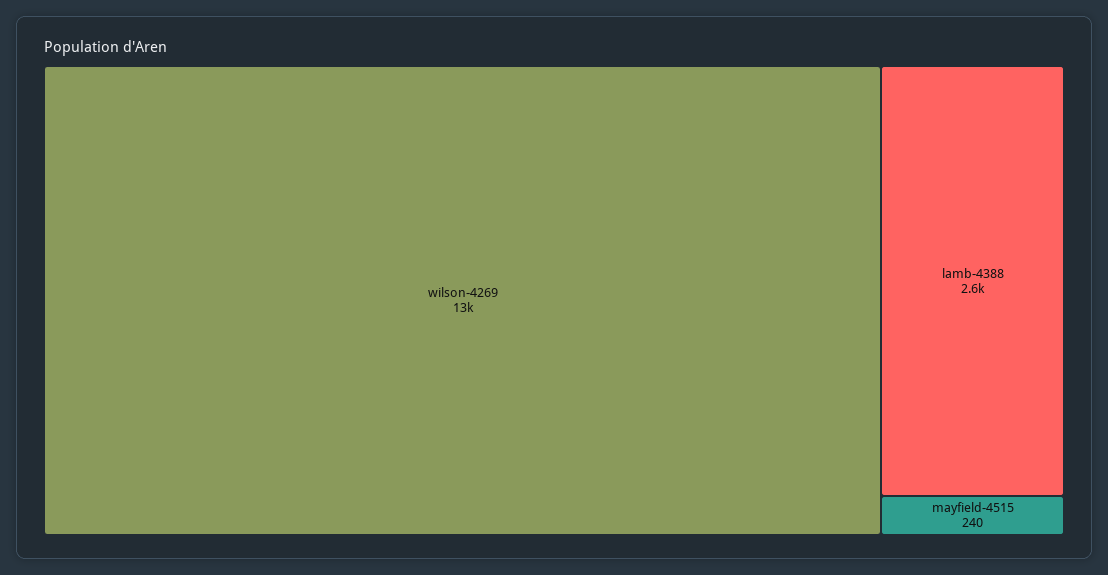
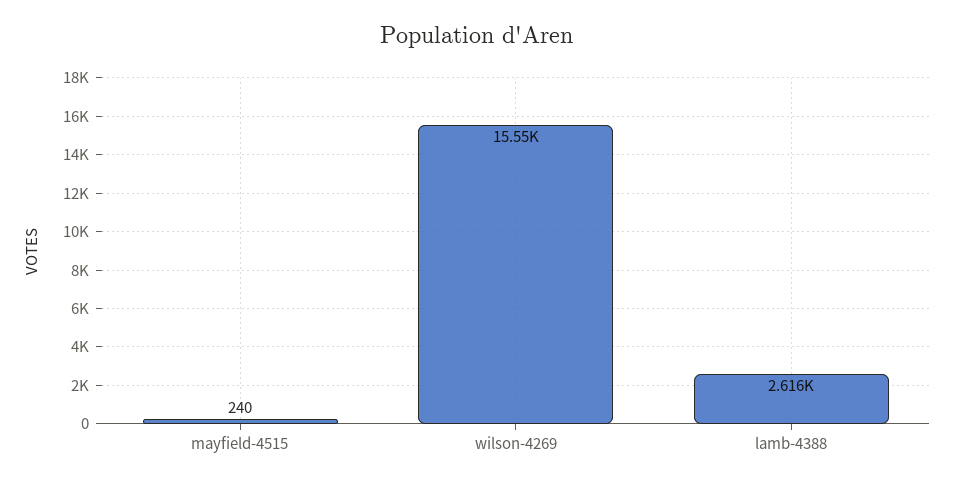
wilson-4269: 13000 -> 15550

